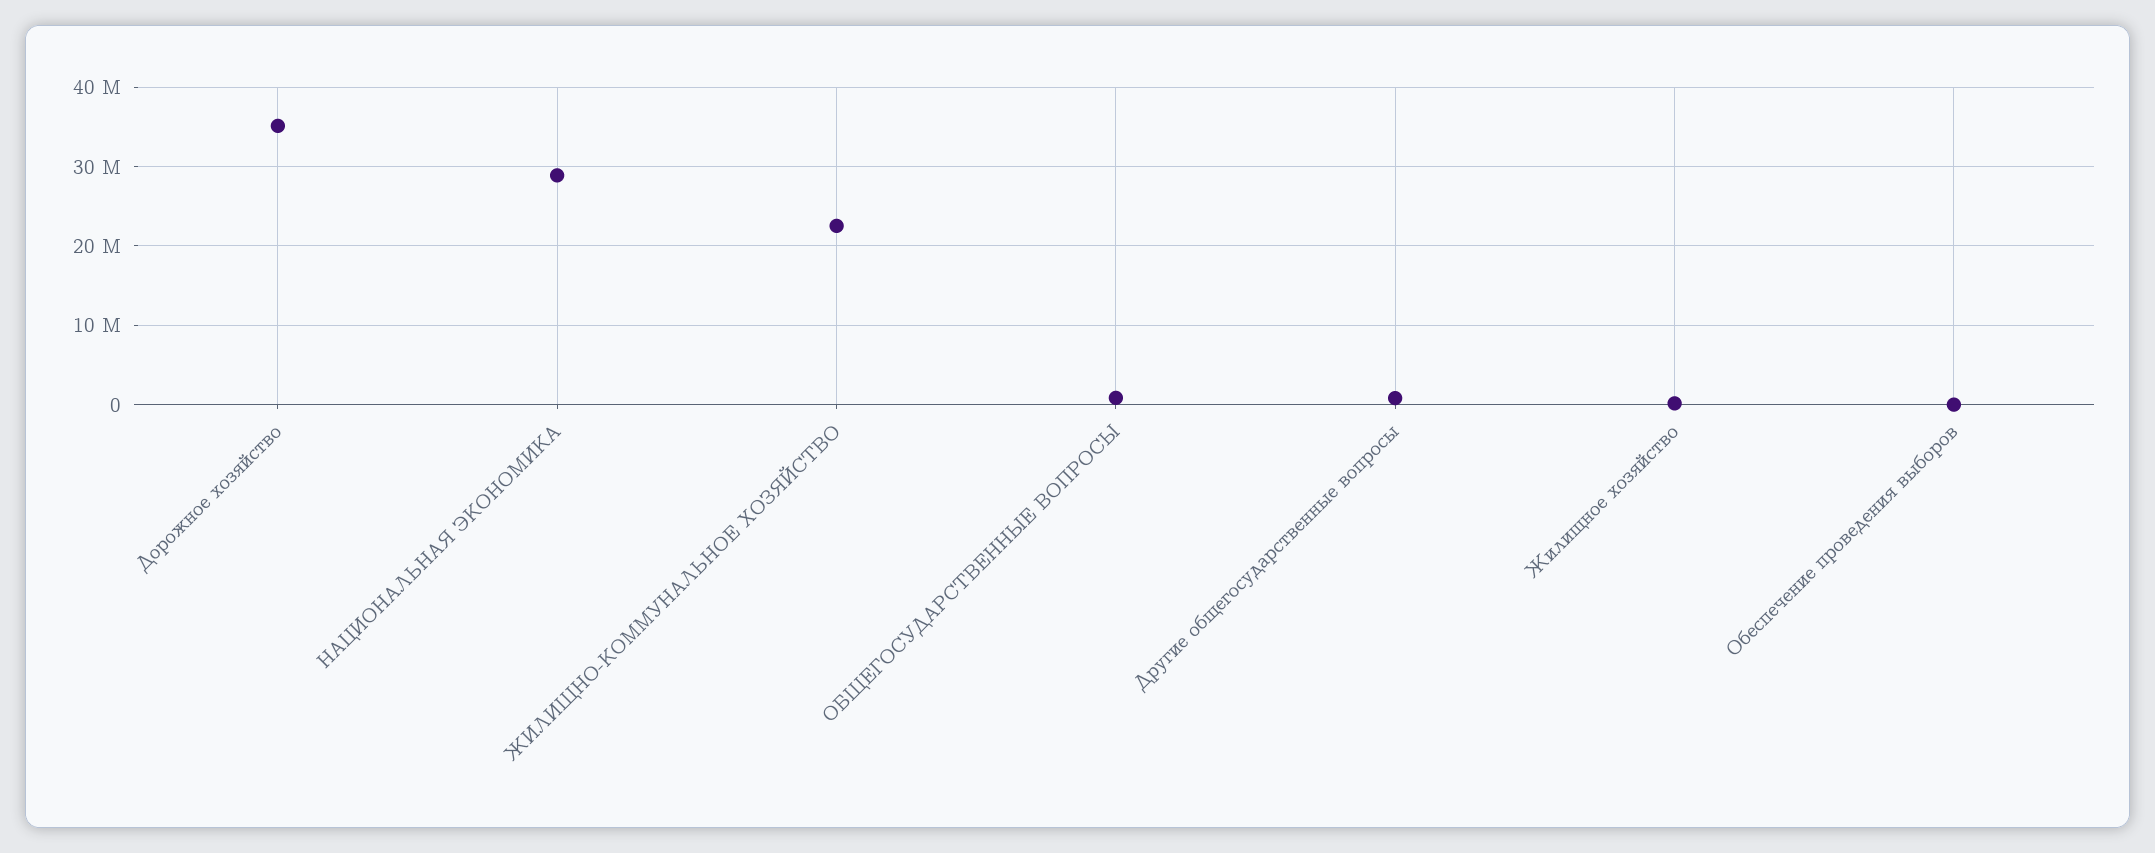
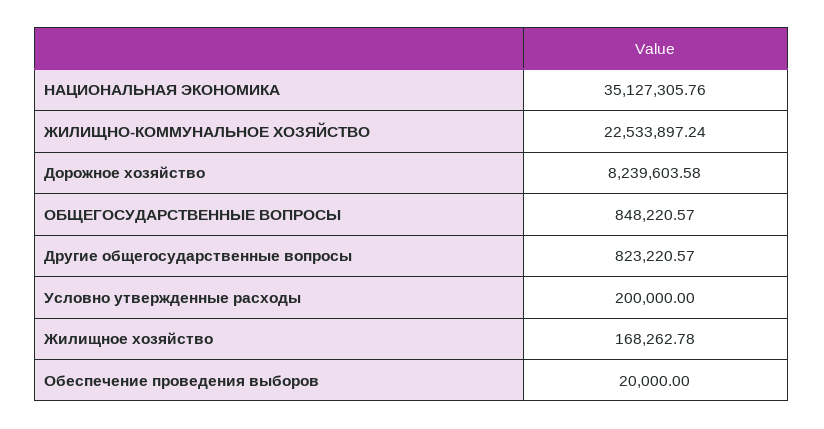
Дорожное хозяйство: 35000000 -> 8239603.58
НАЦИОНАЛЬНАЯ ЭКОНОМИКА: 29000000 -> 35127305.76
Условно утвержденные расходы: none -> 200000

